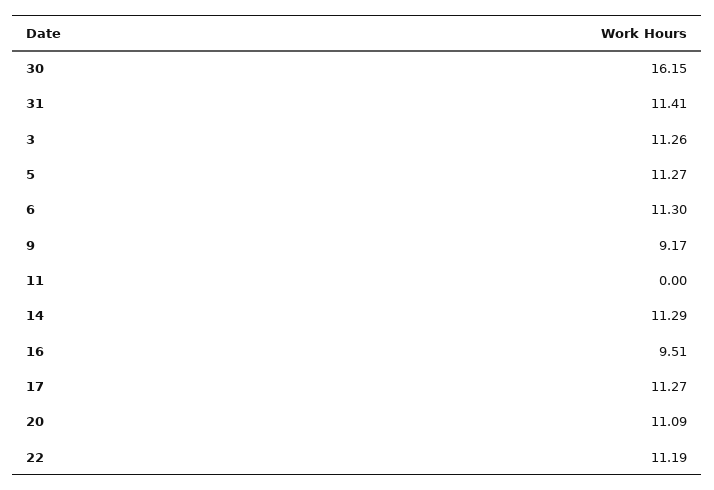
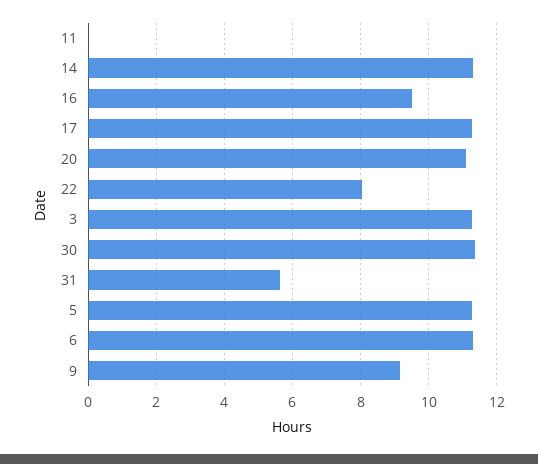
30: 16.15 -> 11.4
31: 11.41 -> 5.6
22: 11.19 -> 8

